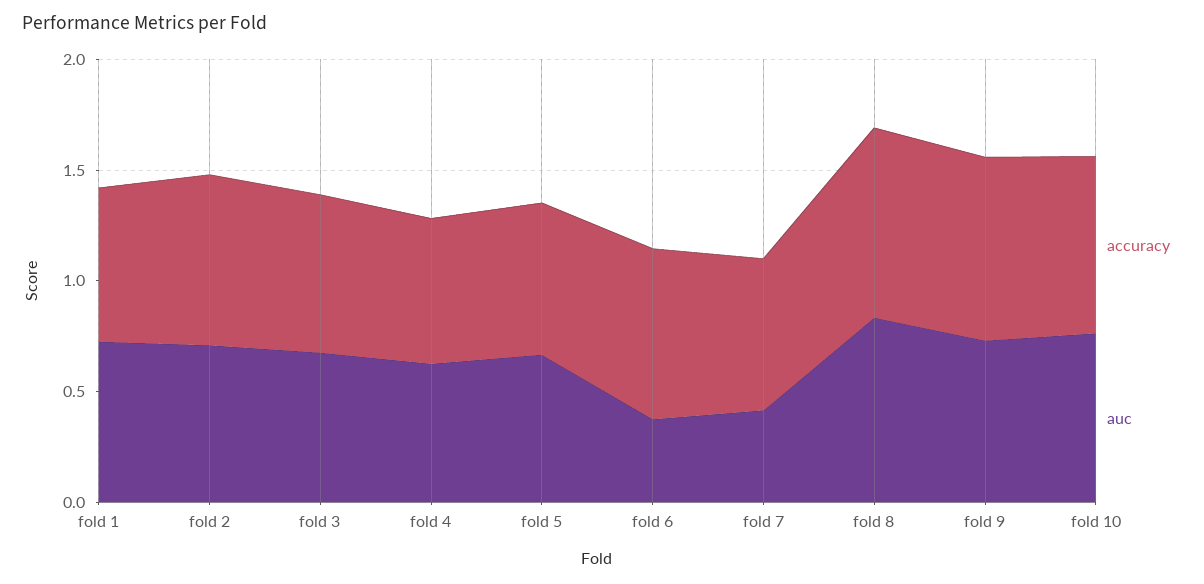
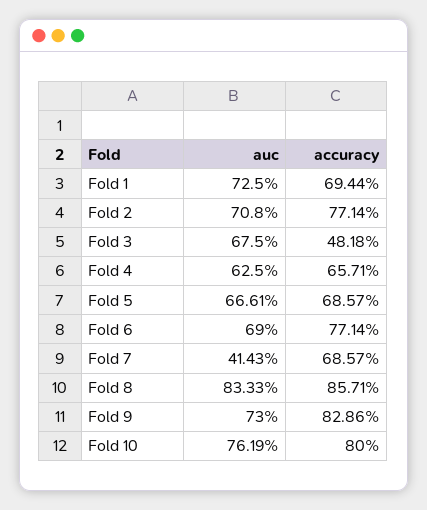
accuracy, fold 3: 0.7 -> 0.4818
auc, fold 6: 0.4 -> 0.69

